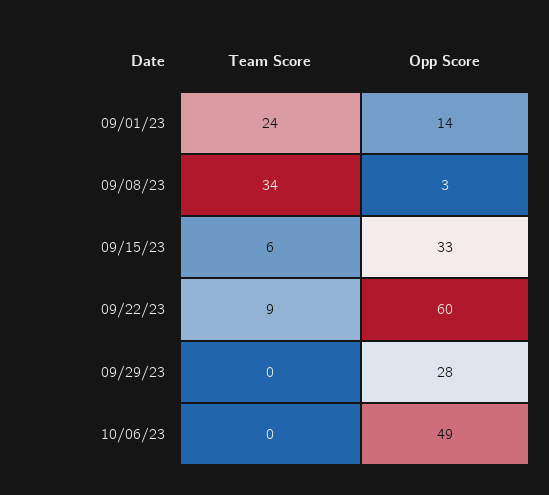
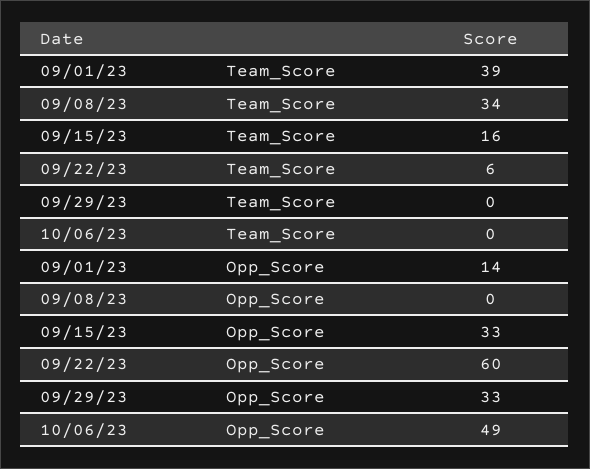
Team Score, 09/01/23: 24 -> 39
Opp Score, 09/08/23: 3 -> 0
Team Score, 09/15/23: 6 -> 16
Team Score, 09/22/23: 9 -> 6
Opp Score, 09/29/23: 28 -> 33

